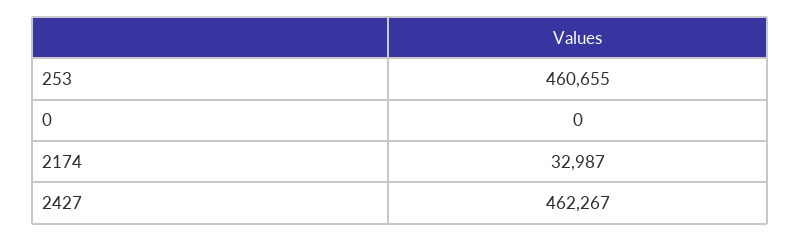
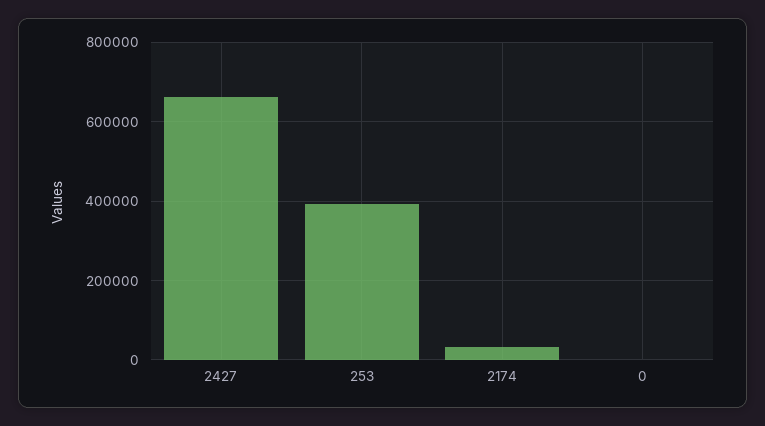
253: 460655 -> 400000
2427: 462267 -> 660000

